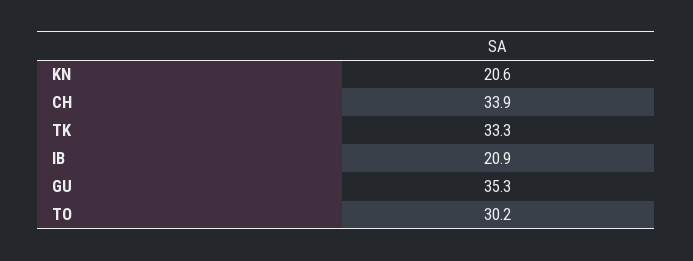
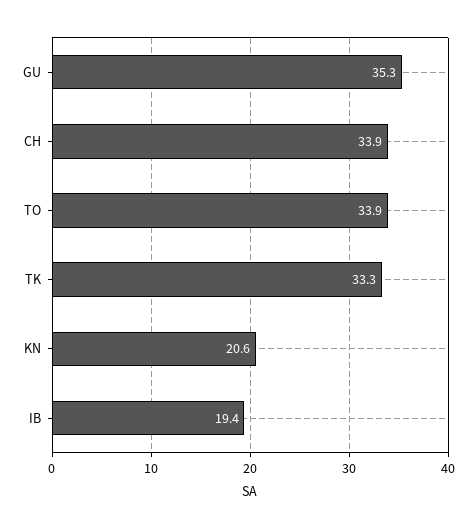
IB: 20.9 -> 19.4
TO: 30.2 -> 33.9

